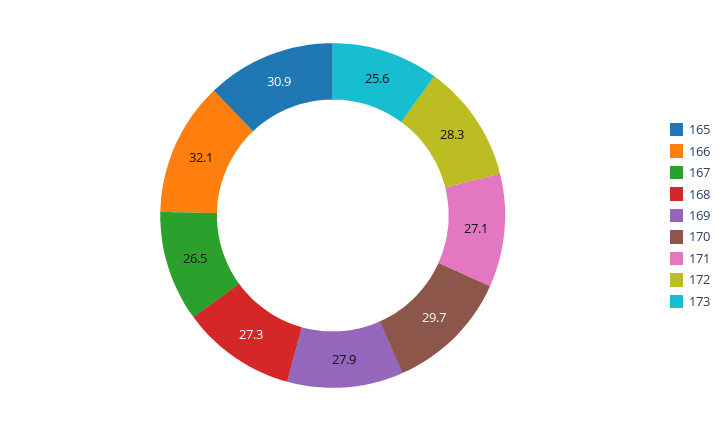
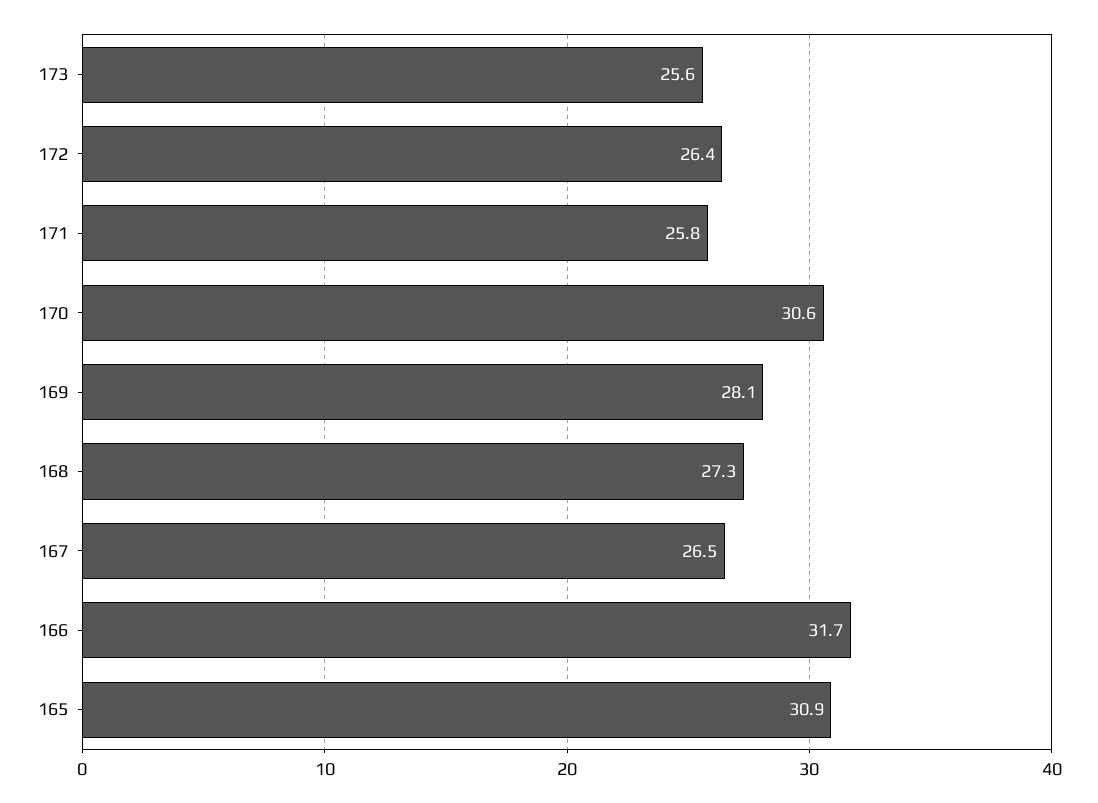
166: 32.1 -> 31.7
169: 27.9 -> 28.1
170: 29.7 -> 30.6
171: 27.1 -> 25.8
172: 28.3 -> 26.4

